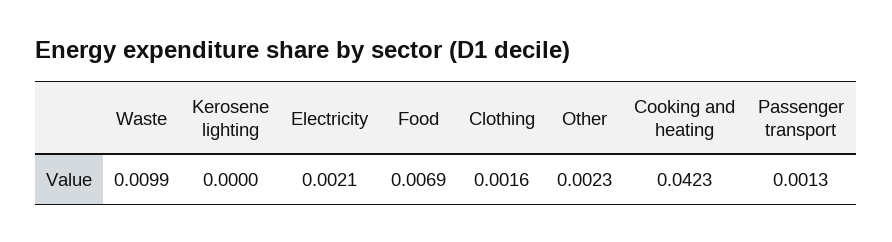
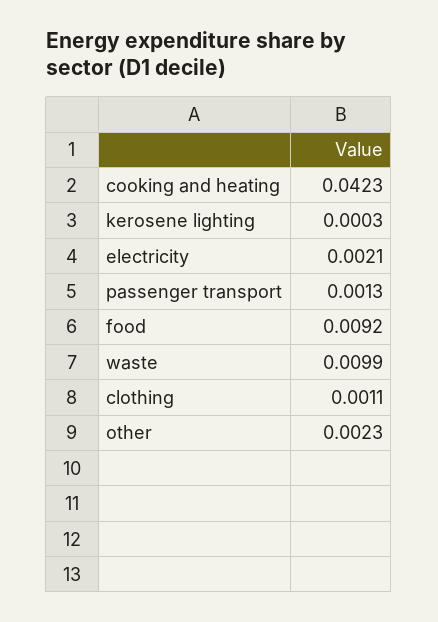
Kerosene lighting: 0 -> 0.0003
Food: 0.0069 -> 0.0092
Clothing: 0.0016 -> 0.0011

